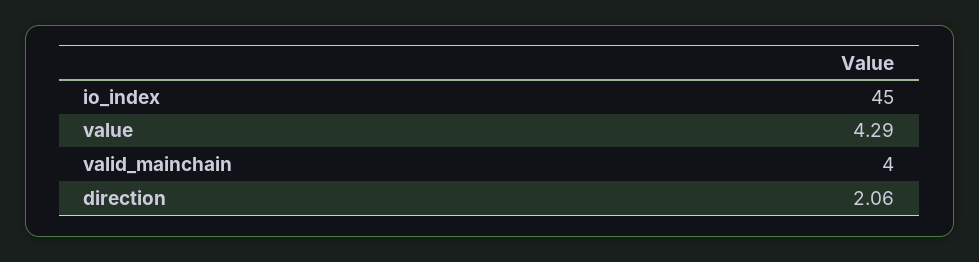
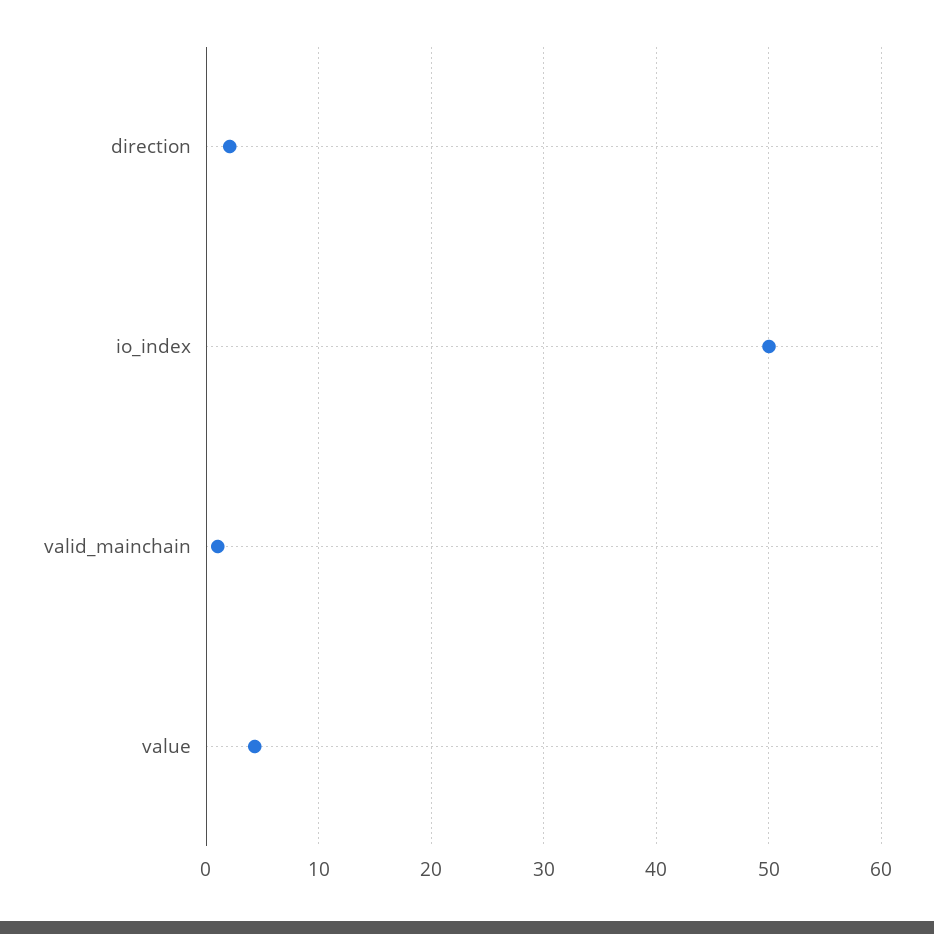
io_index: 45 -> 50
valid_mainchain: 4 -> 1

